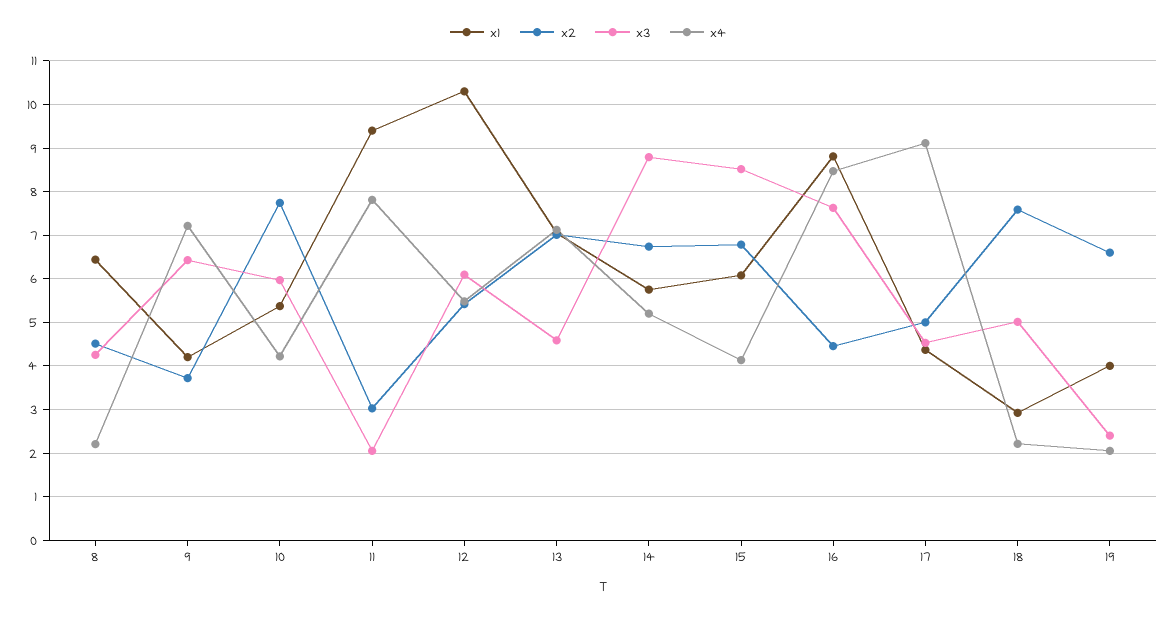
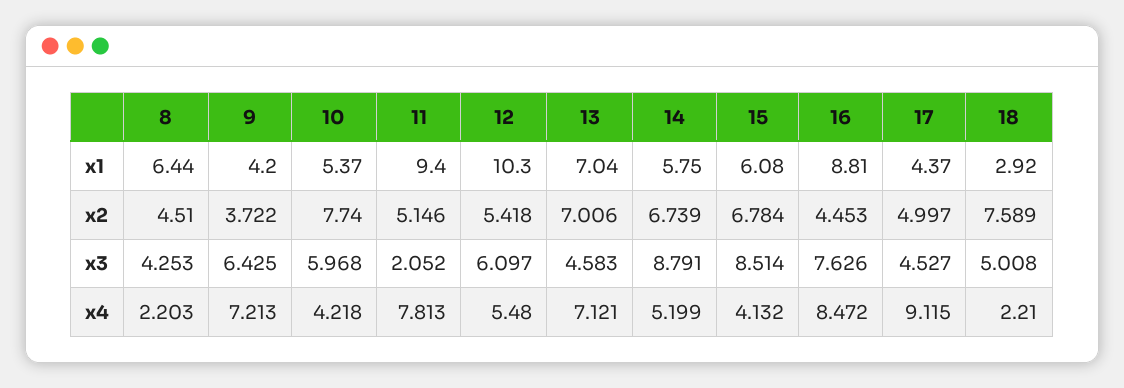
x2, 11: 3 -> 5.146
x1, 19: 4 -> none
x2, 19: 6.6 -> none
x3, 19: 2.4 -> none
x4, 19: 2 -> none

